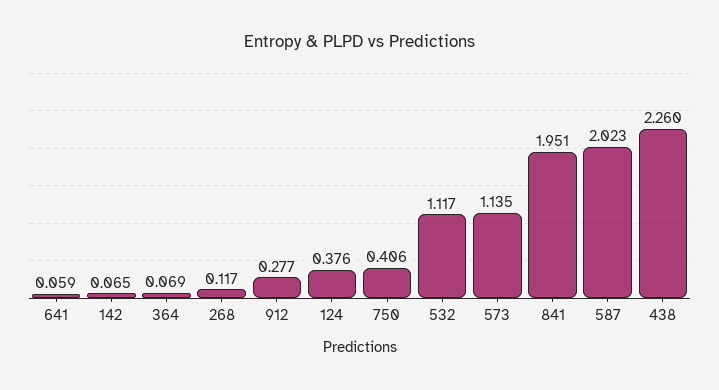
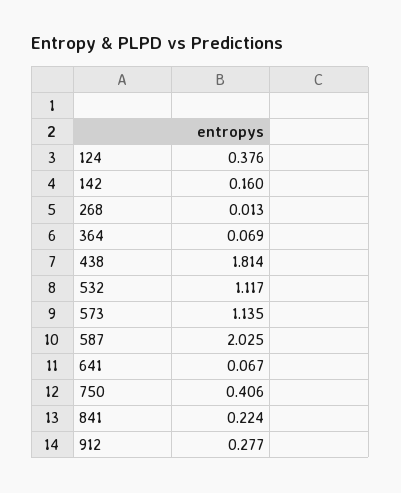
641: 0.059 -> 0.067
142: 0.065 -> 0.16
268: 0.117 -> 0.013
841: 1.951 -> 0.224
587: 2.023 -> 2.025
438: 2.26 -> 1.814

